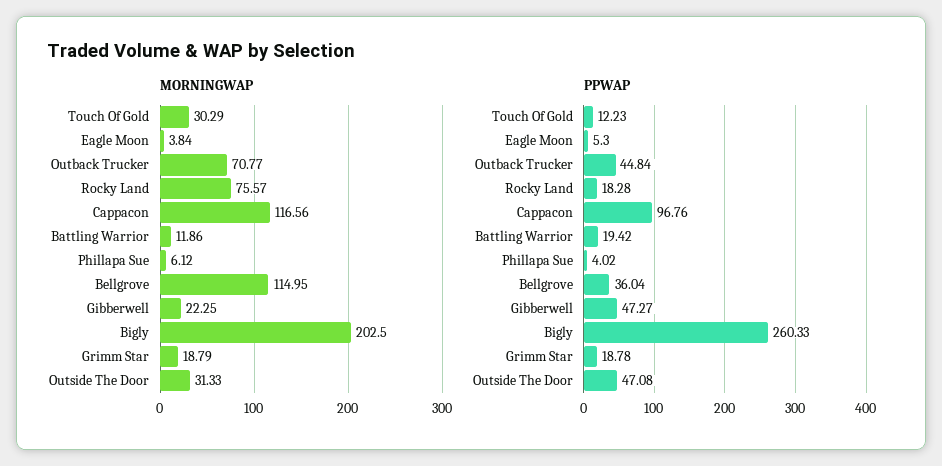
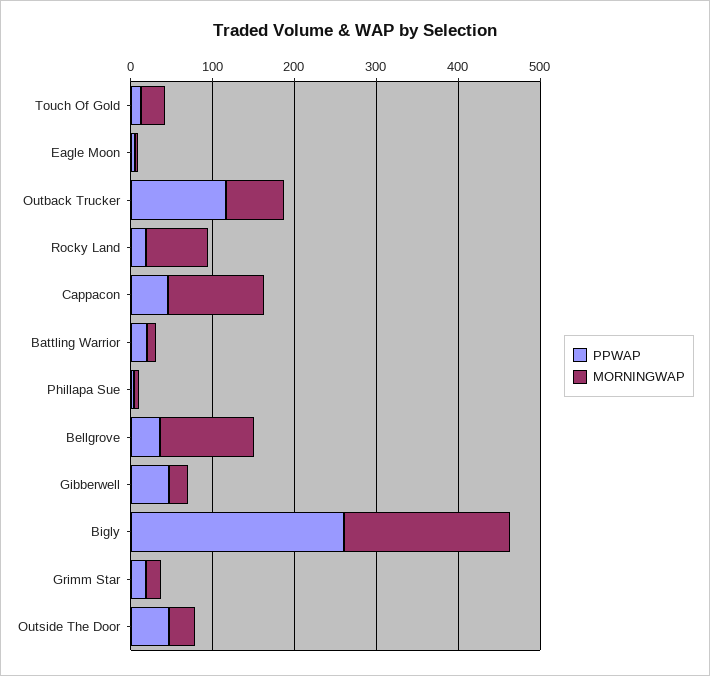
PPWAP, Outback Trucker: 44.84 -> 120
PPWAP, Cappacon: 96.76 -> 40

